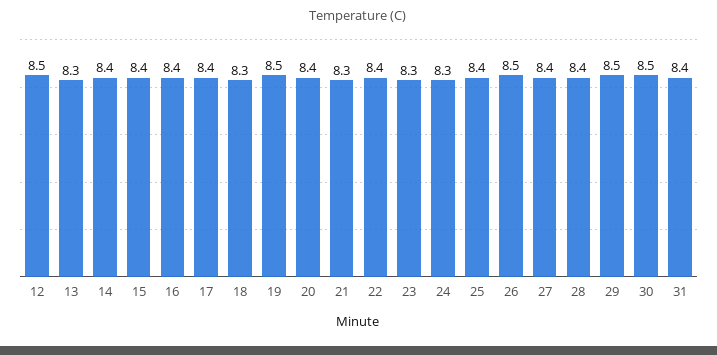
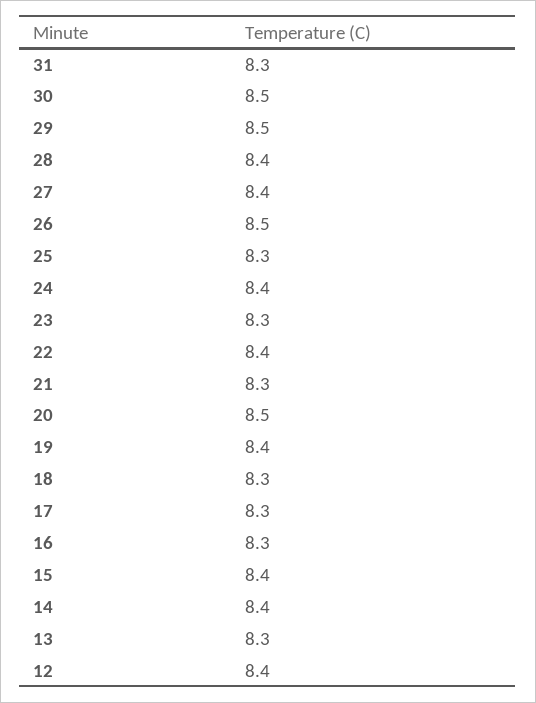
12: 8.5 -> 8.4
16: 8.4 -> 8.3
17: 8.4 -> 8.3
19: 8.5 -> 8.4
20: 8.4 -> 8.5
24: 8.3 -> 8.4
25: 8.4 -> 8.3
31: 8.4 -> 8.3

